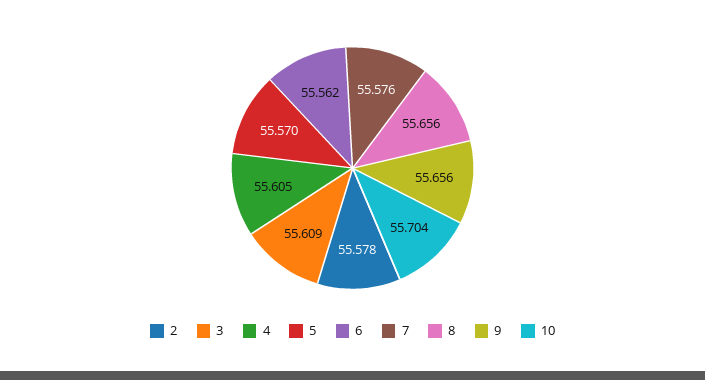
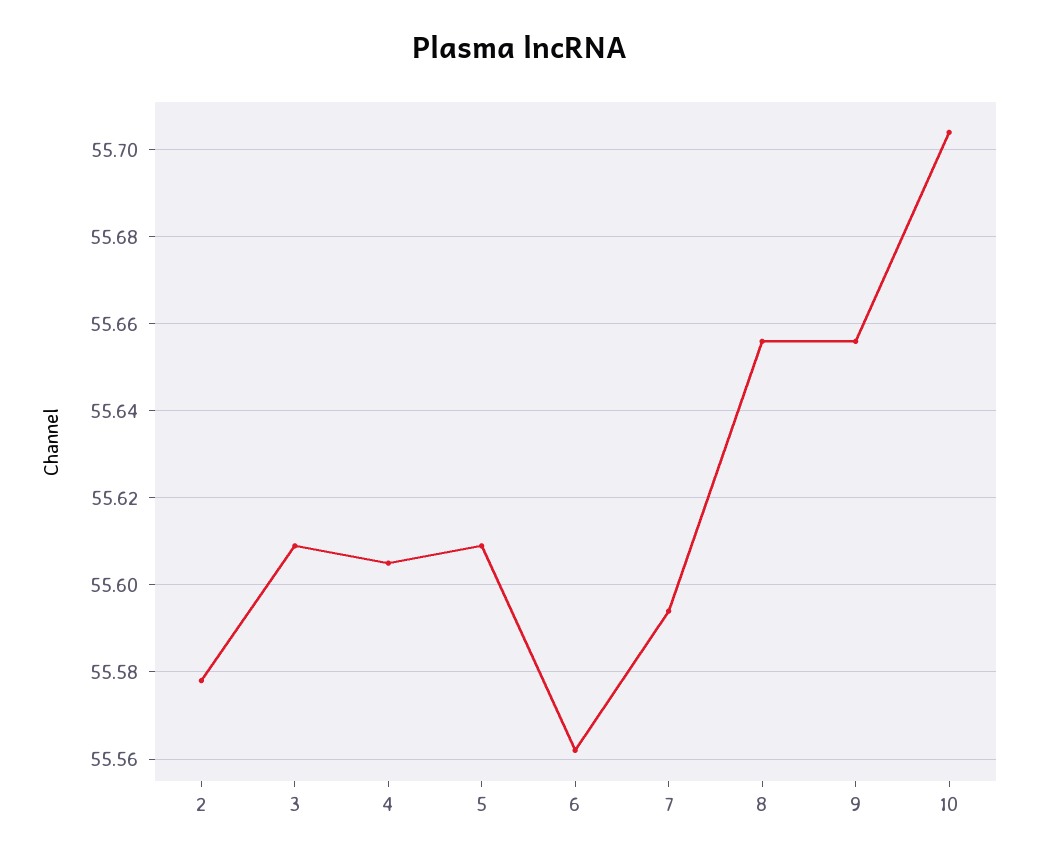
5: 55.57 -> 55.61
7: 55.576 -> 55.595

